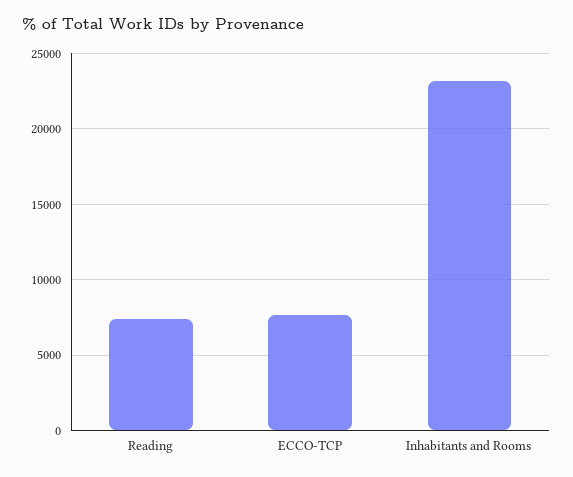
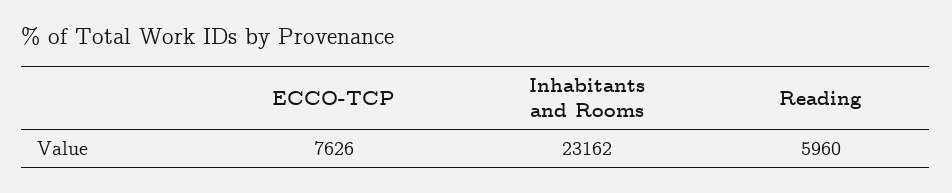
Reading: 7500 -> 5960

